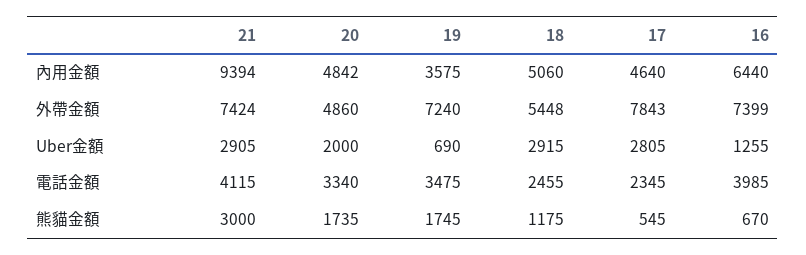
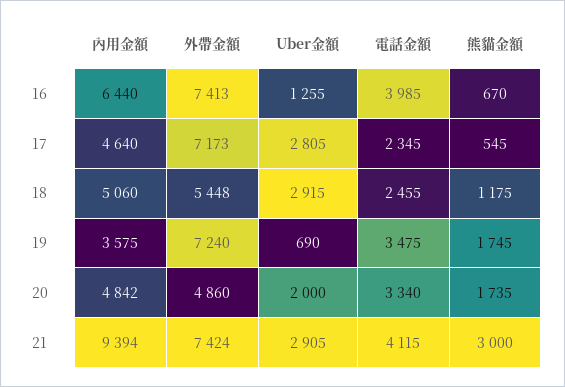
17, 外帶金額: 7843 -> 7173
16, 外帶金額: 7399 -> 7413

